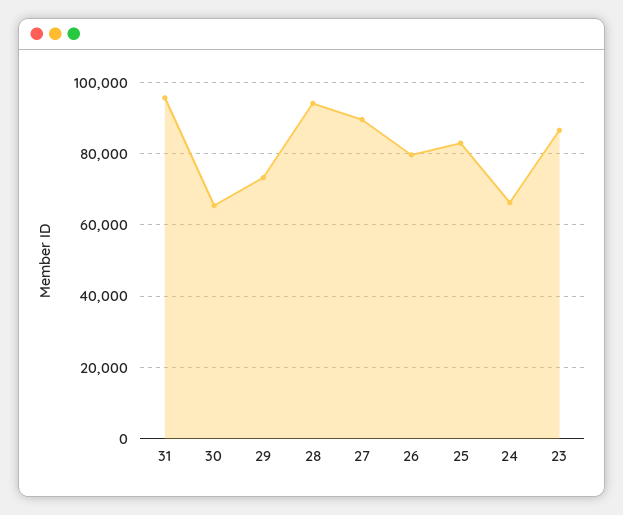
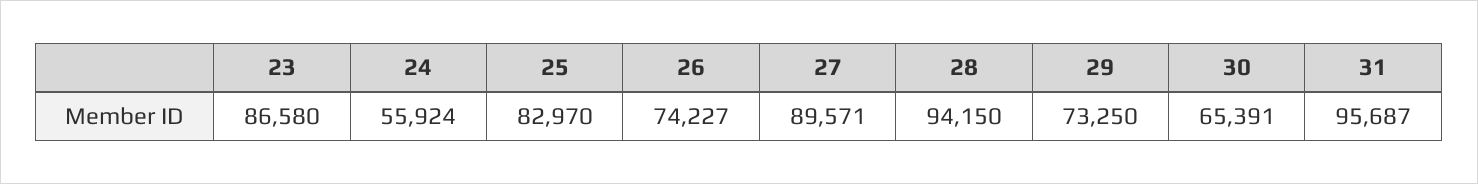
26: 80000 -> 74227
24: 66000 -> 55924

